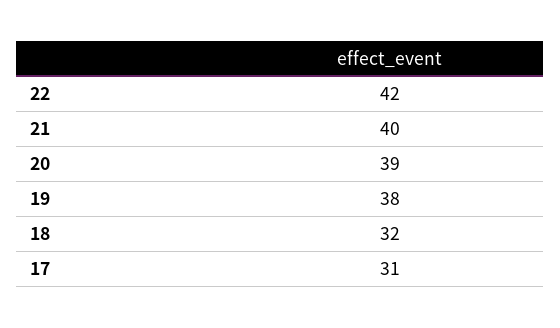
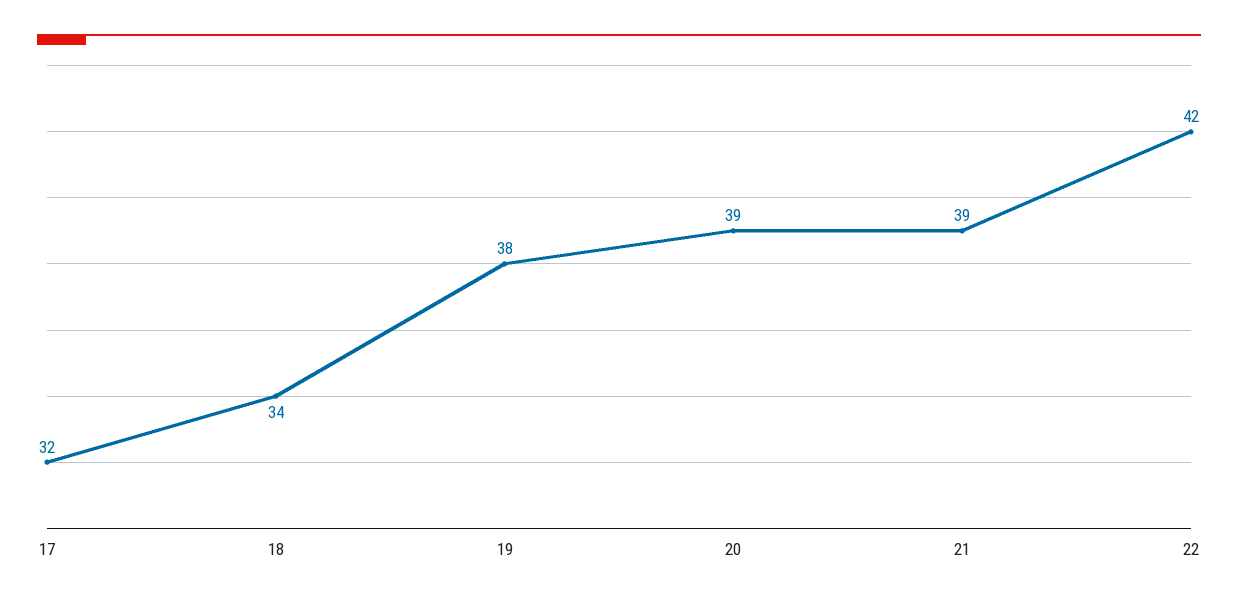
21: 40 -> 39
18: 32 -> 34
17: 31 -> 32

